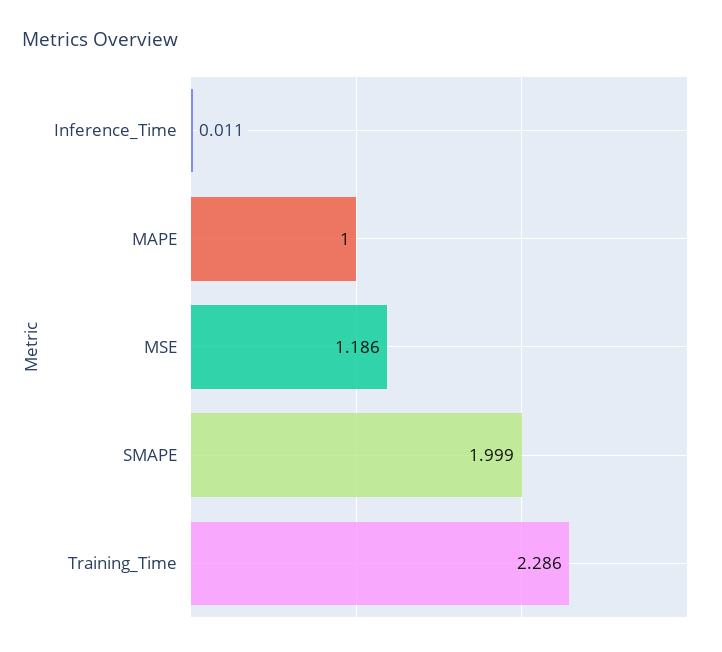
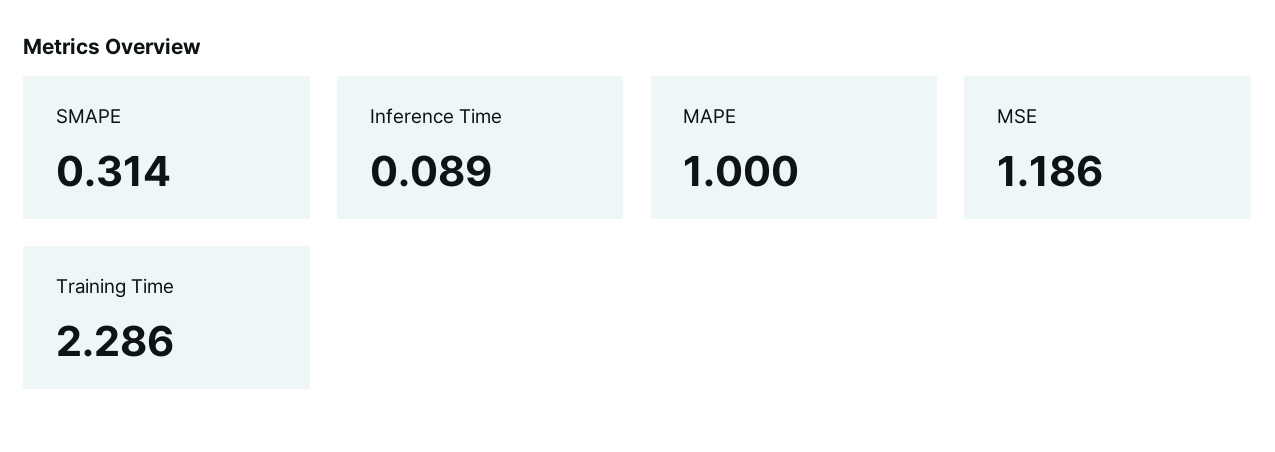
Inference_Time: 0.011 -> 0.089
SMAPE: 1.999 -> 0.314

